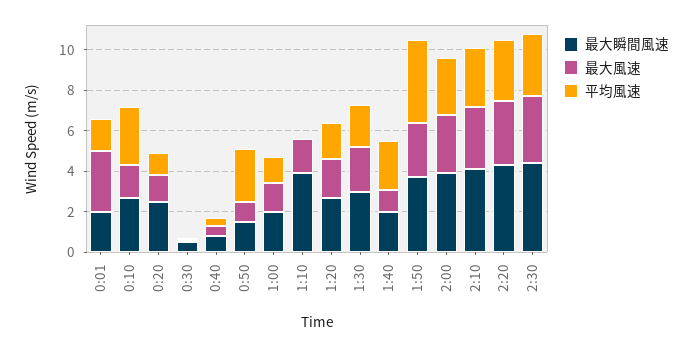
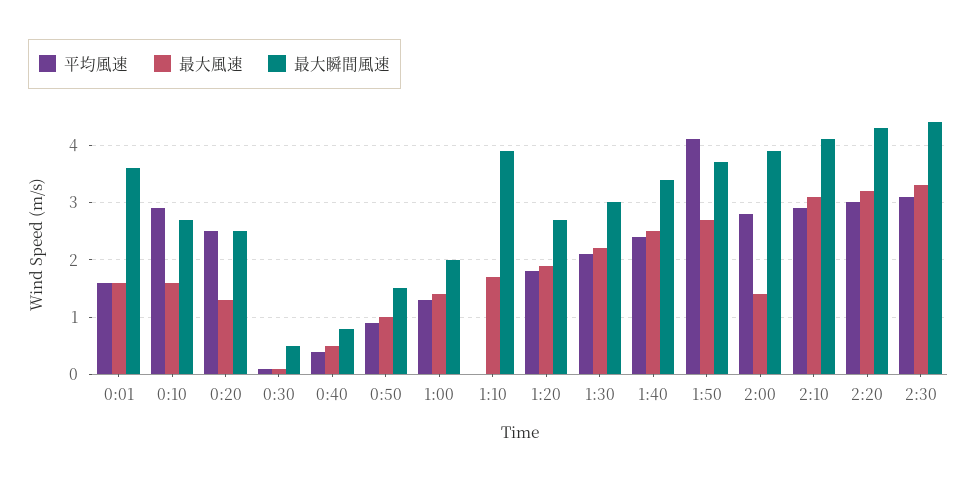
最大瞬間風速, 0:01: 2 -> 3.5
最大風速, 0:01: 3 -> 1.5
平均風速, 0:20: 1 -> 2.5
平均風速, 0:50: 2.5 -> 1
最大瞬間風速, 1:40: 2 -> 3.5
最大風速, 1:40: 1 -> 2.5
最大風速, 2:00: 3 -> 1.5

